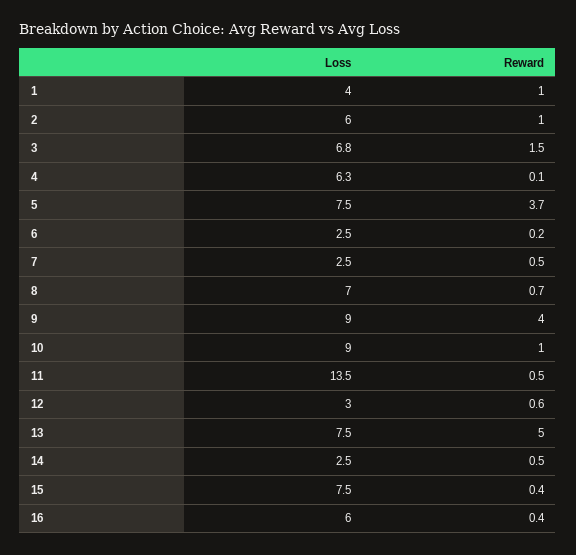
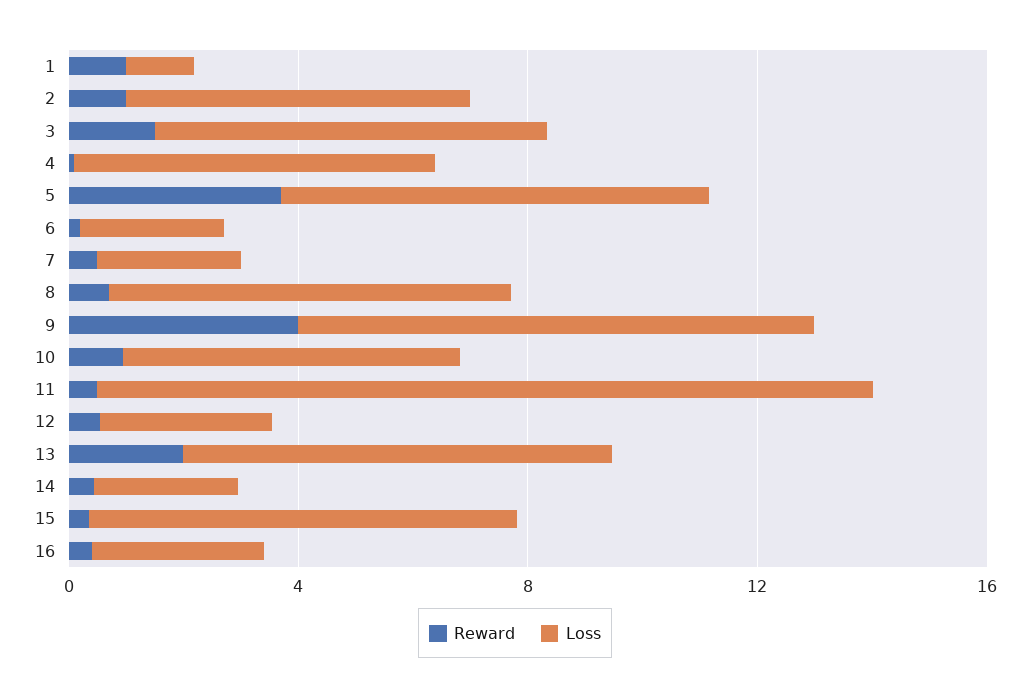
Loss, 1: 4 -> 1
Loss, 10: 9 -> 6
Reward, 13: 5 -> 2
Loss, 16: 6 -> 3

